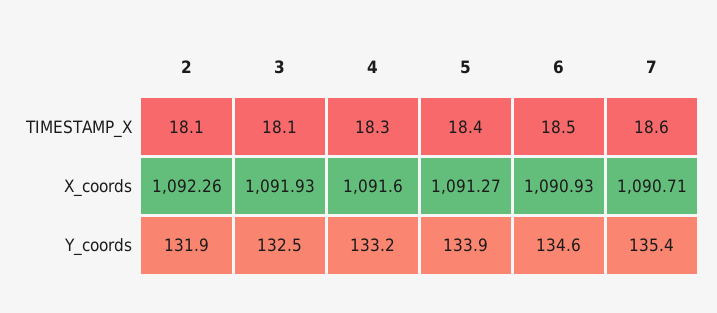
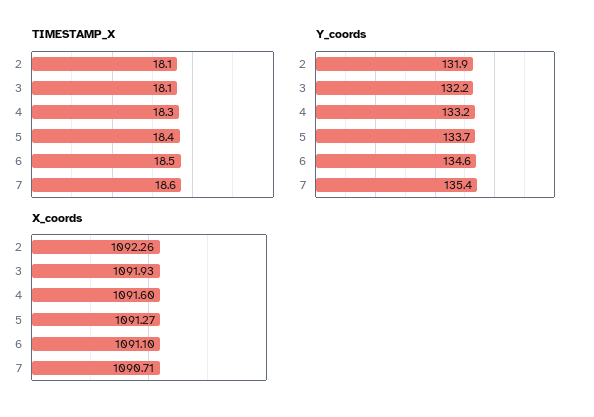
X_coords, 6: 1090.93 -> 1091.1
Y_coords, 3: 132.5 -> 132.2
Y_coords, 5: 133.9 -> 133.7

